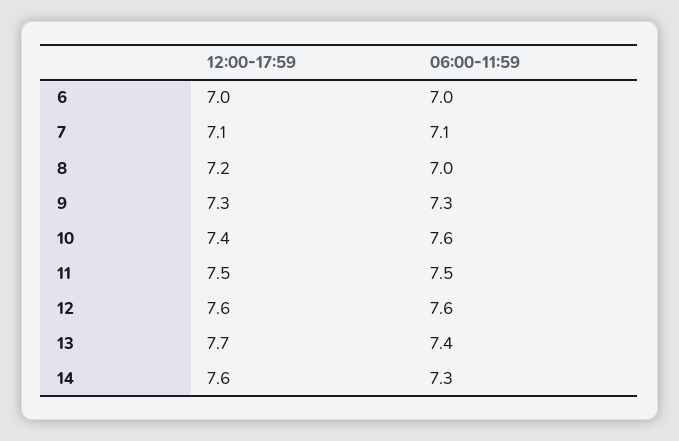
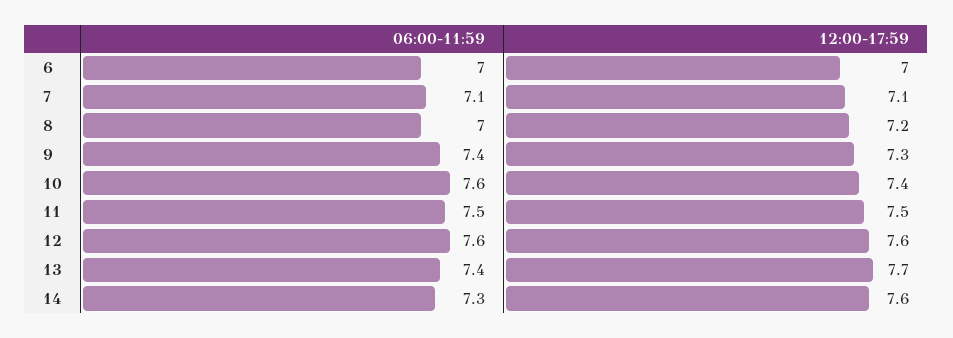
06:00-11:59, 9: 7.3 -> 7.4

